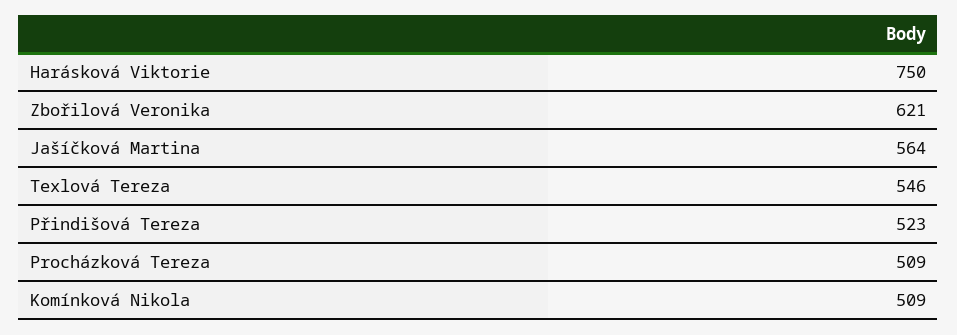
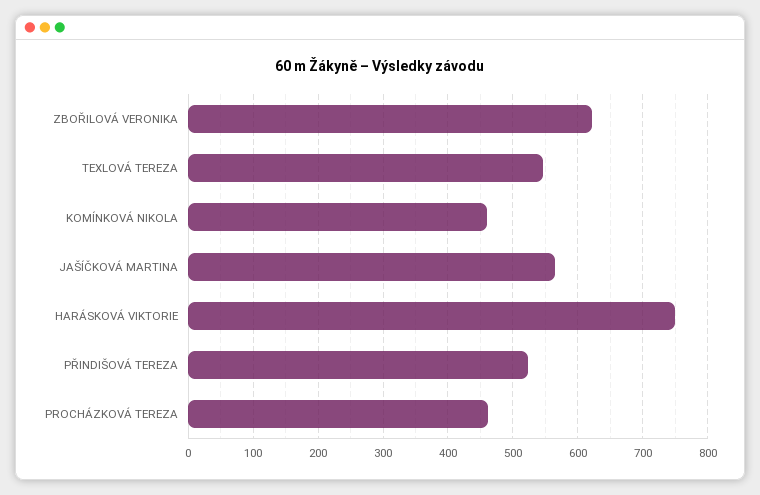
Procházková Tereza: 509 -> 460
Komínková Nikola: 509 -> 460

